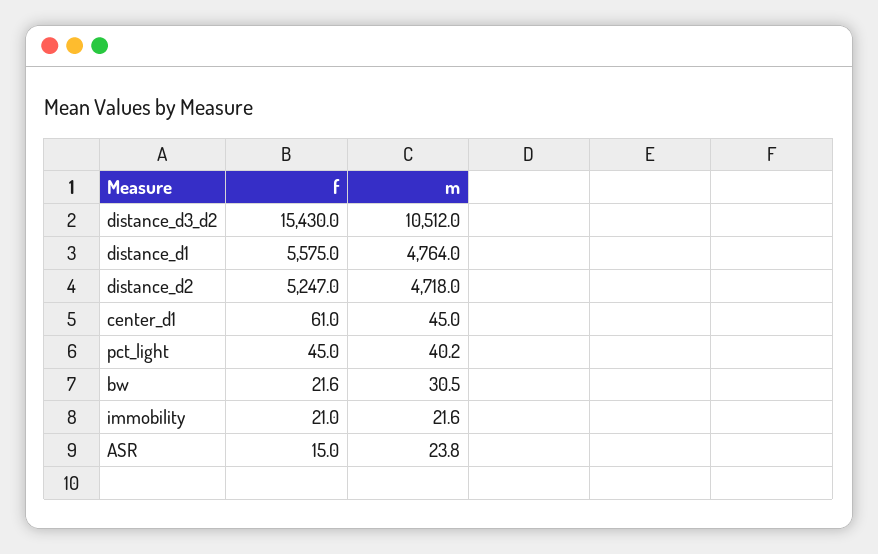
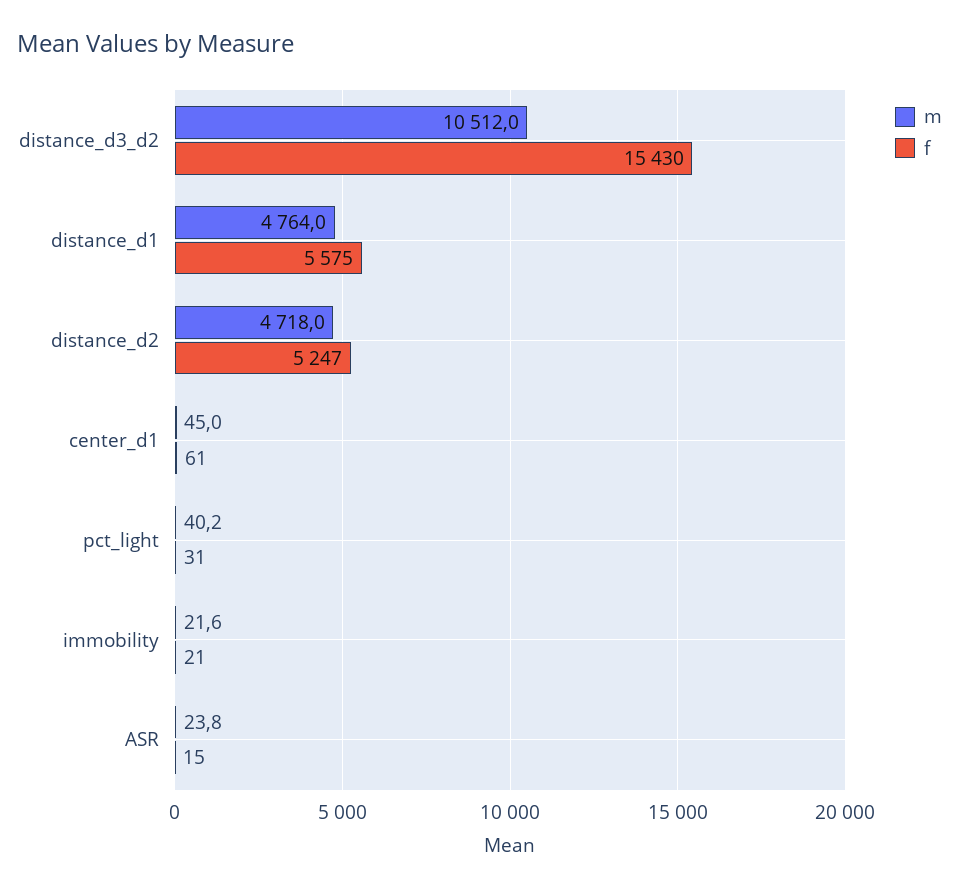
f, pct_light: 45 -> 31
f, bw: 21.6 -> none
m, bw: 30.5 -> none

